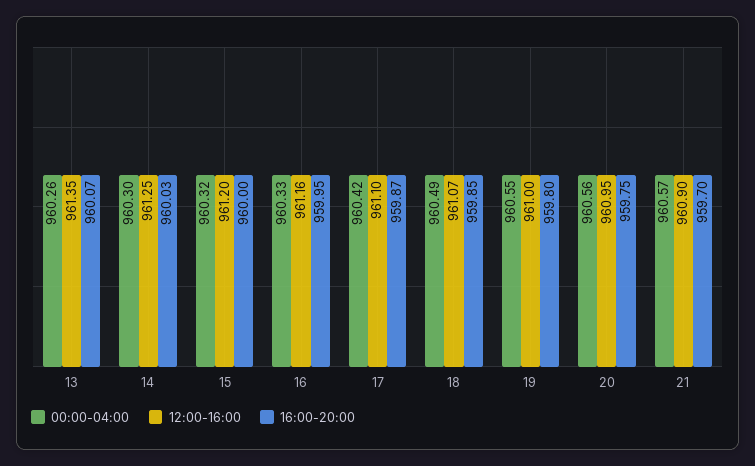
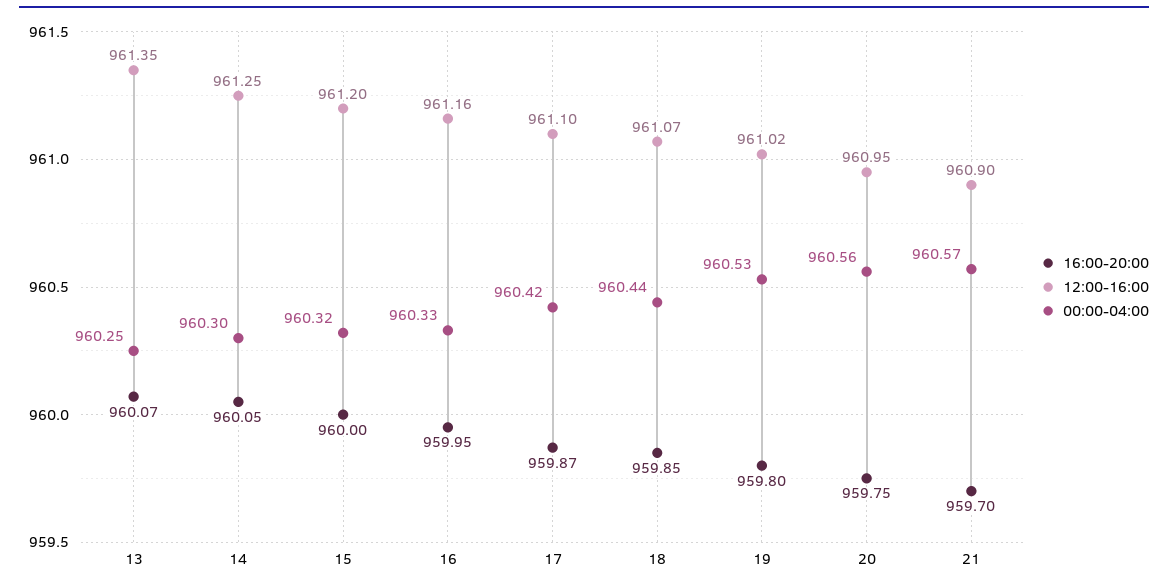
00:00-04:00, 13: 960.26 -> 960.25
16:00-20:00, 14: 960.03 -> 960.05
00:00-04:00, 18: 960.49 -> 960.44
00:00-04:00, 19: 960.55 -> 960.53
12:00-16:00, 19: 961 -> 961.02

